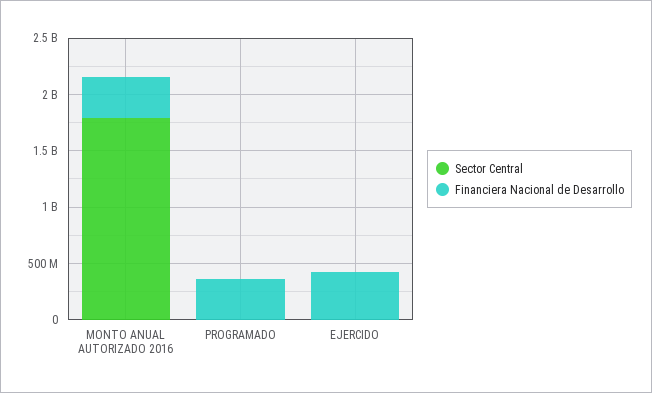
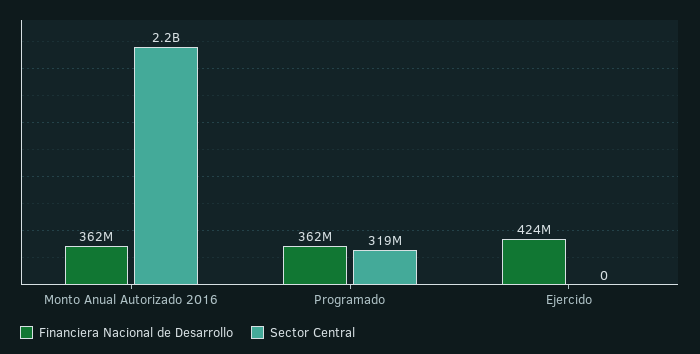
Sector Central, MONTO ANUAL AUTORIZADO 2016: 1800000000 -> 2200000000
Sector Central, PROGRAMADO: 0 -> 319000000

